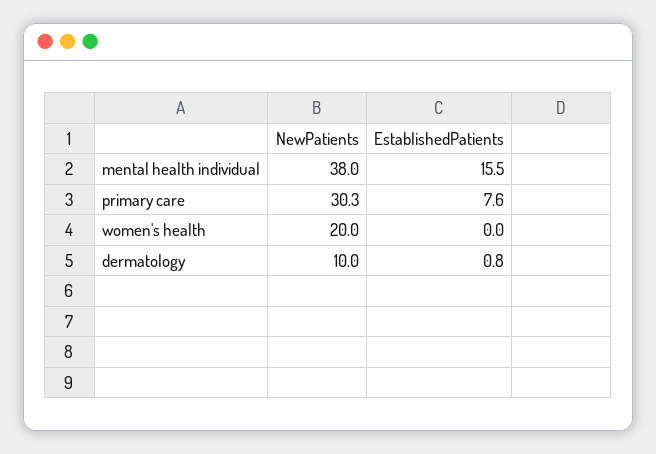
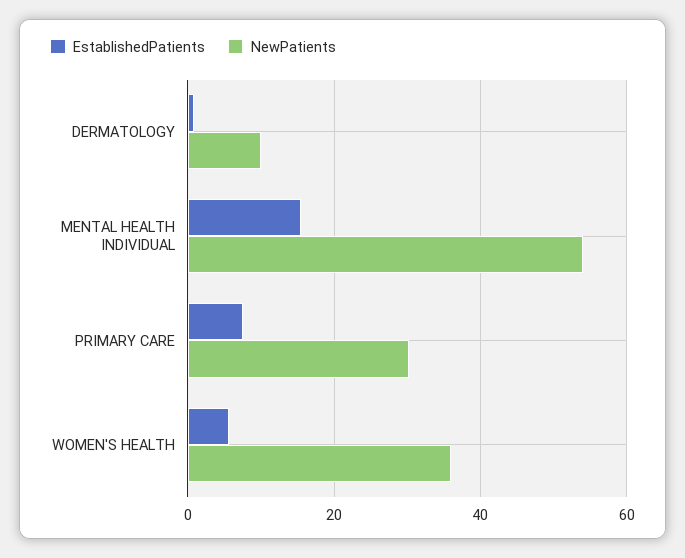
NewPatients, mental health individual: 38 -> 54
NewPatients, women's health: 20 -> 36
EstablishedPatients, women's health: 0 -> 6

